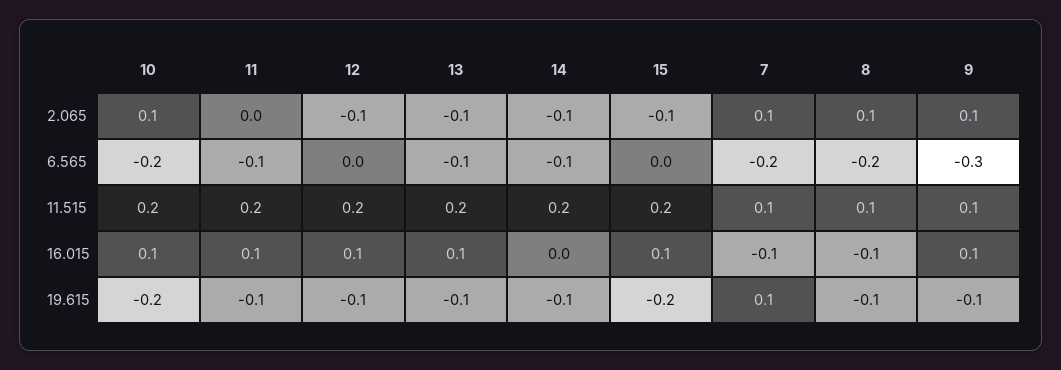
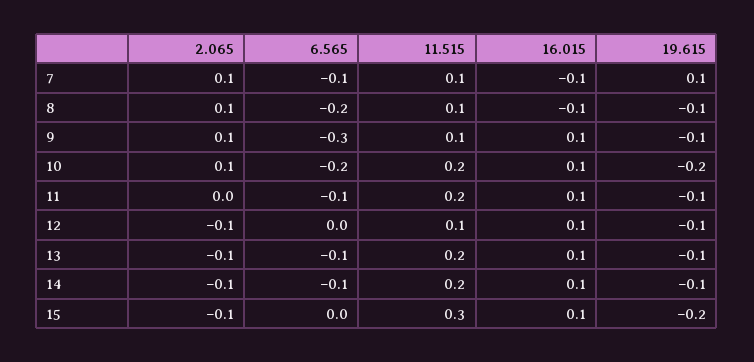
7, 6.565: -0.2 -> -0.1
12, 11.515: 0.2 -> 0.1
15, 11.515: 0.2 -> 0.3
14, 16.015: 0 -> 0.1

